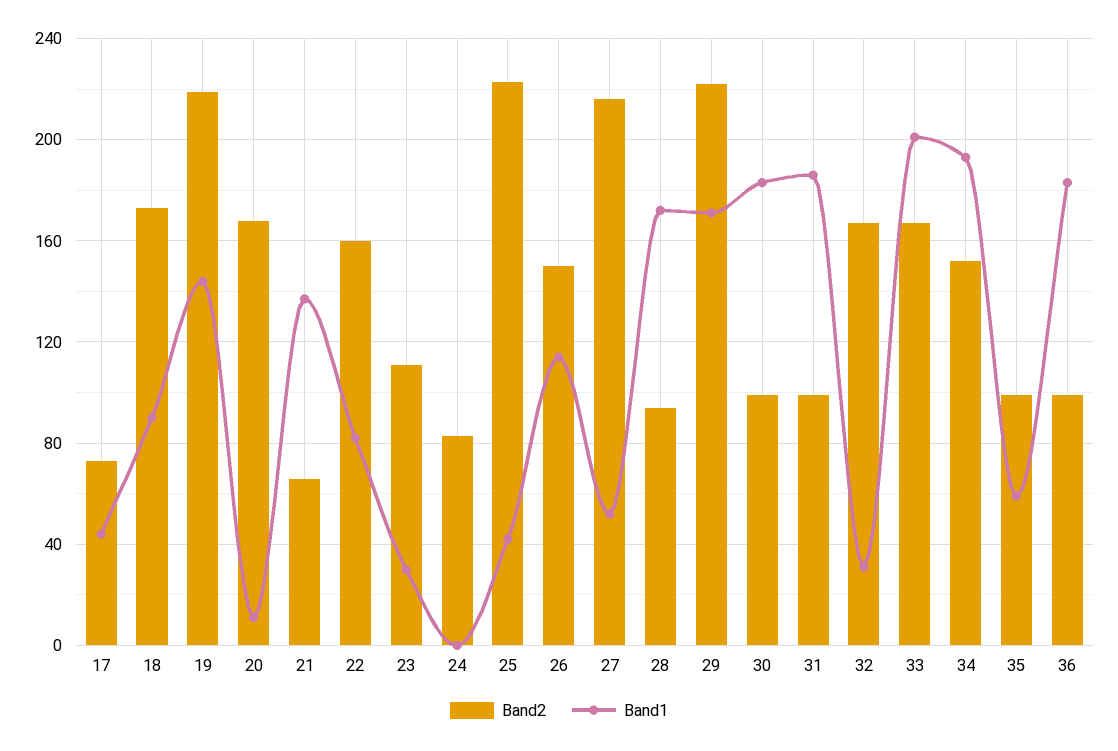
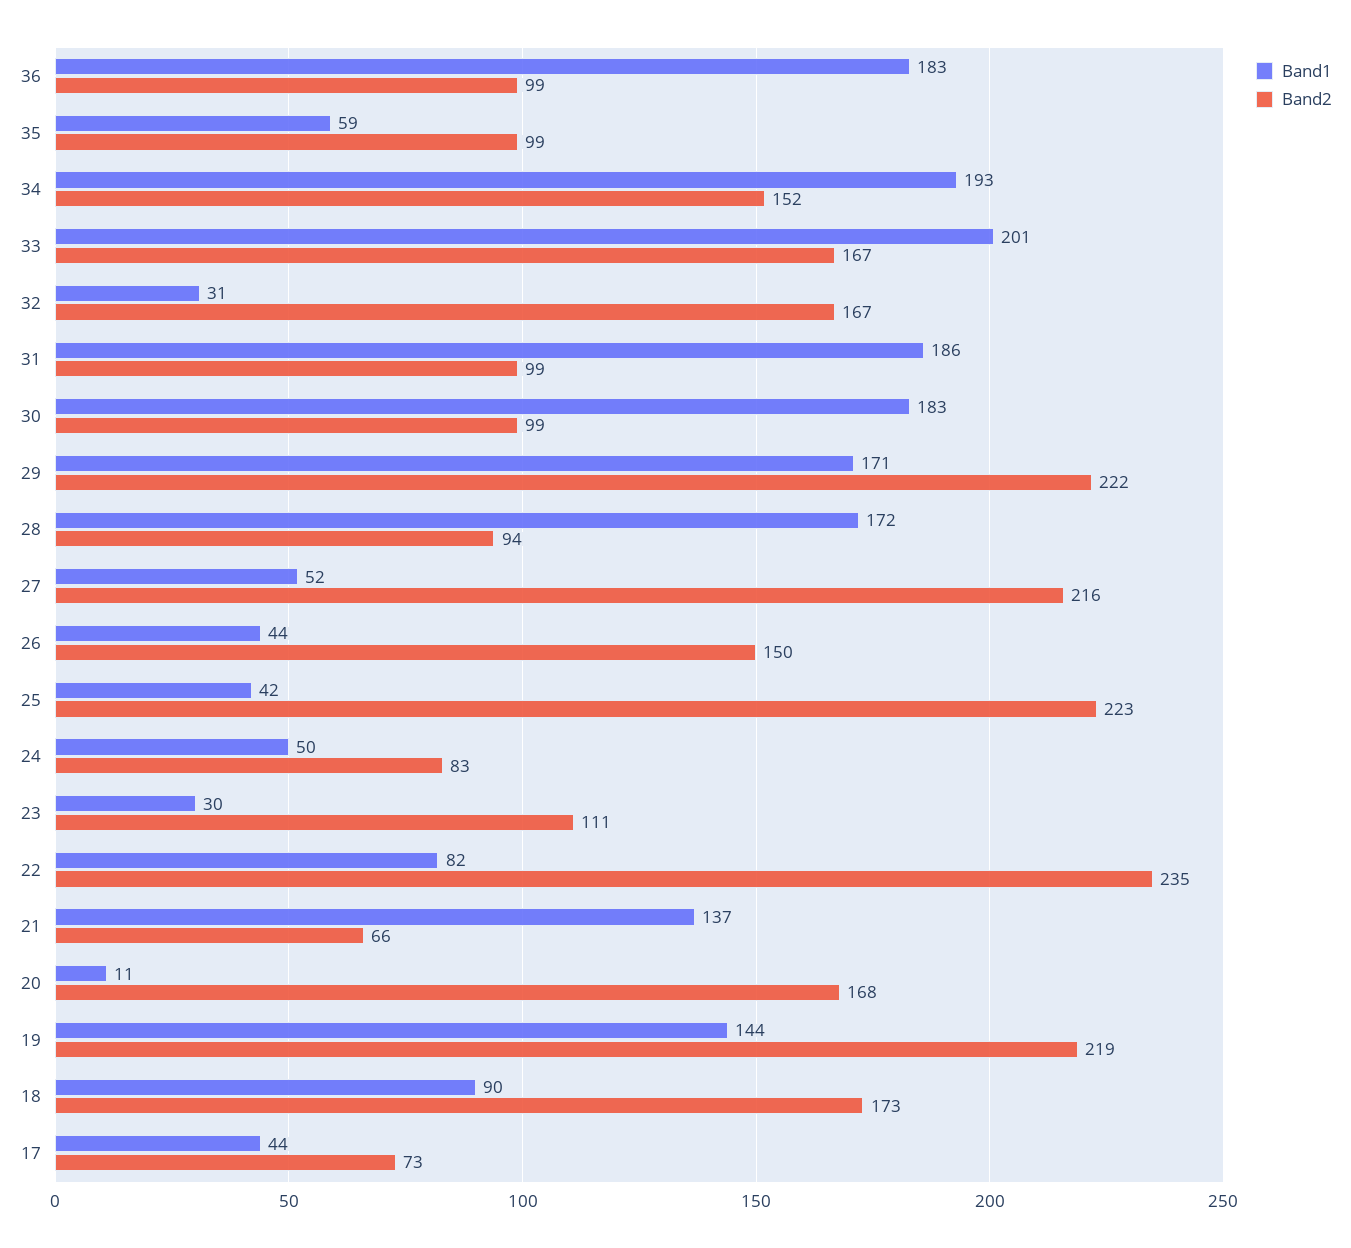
Band2, 22: 160 -> 235
Band1, 24: 0 -> 50
Band1, 26: 115 -> 44

